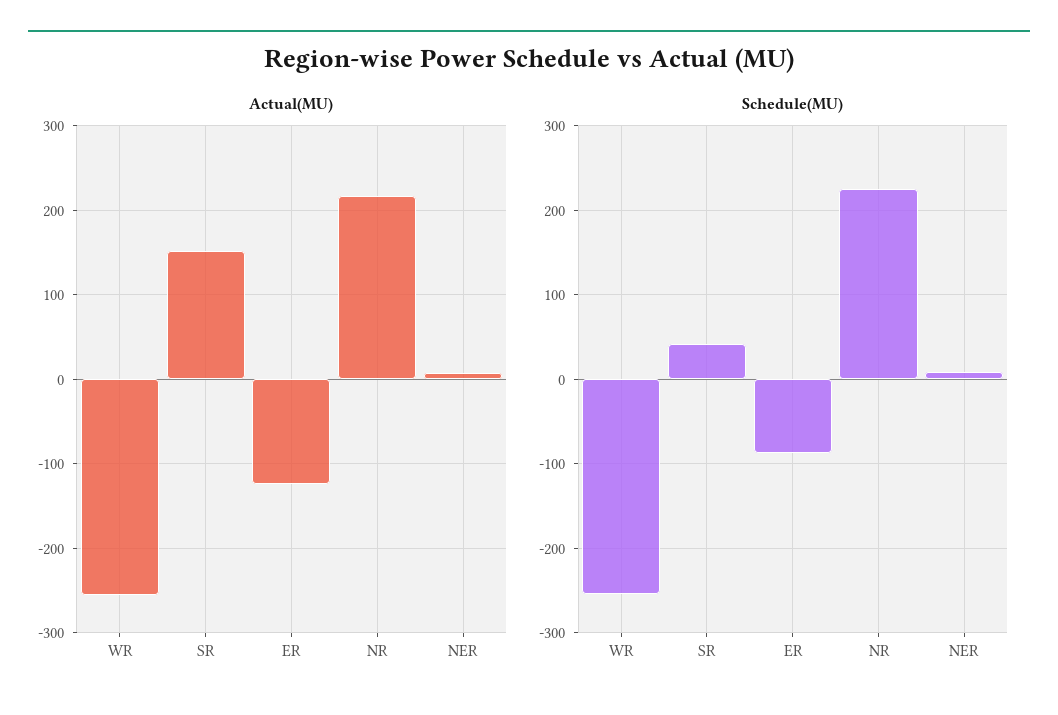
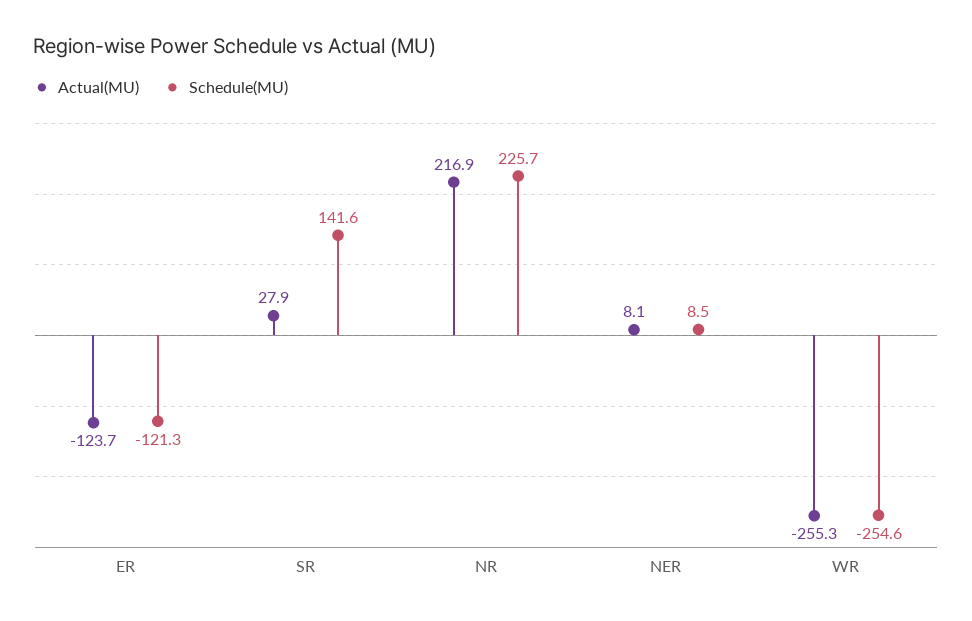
Actual(MU), SR: 150 -> 27.9
Schedule(MU), SR: 40 -> 141.6
Schedule(MU), ER: -90 -> -121.3

